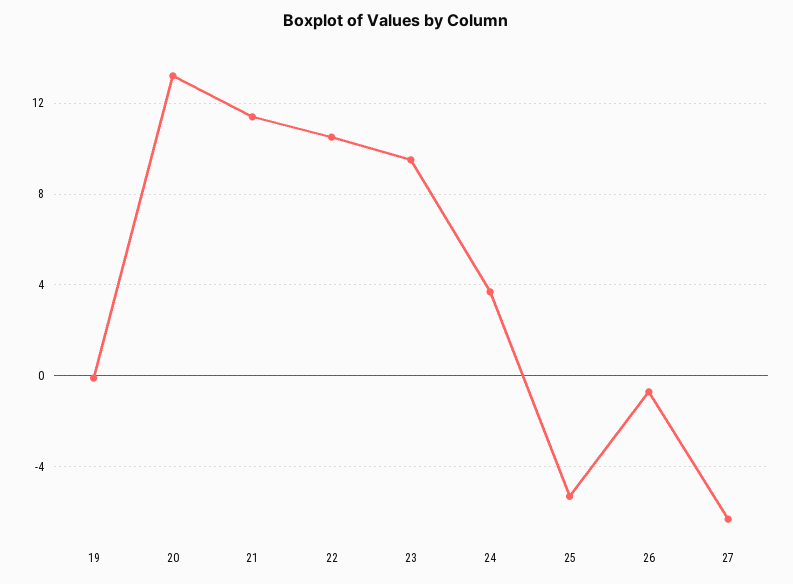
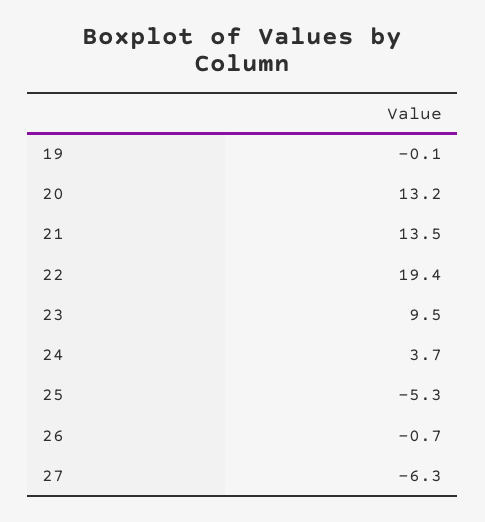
21: 11.5 -> 13.5
22: 10.5 -> 19.4

